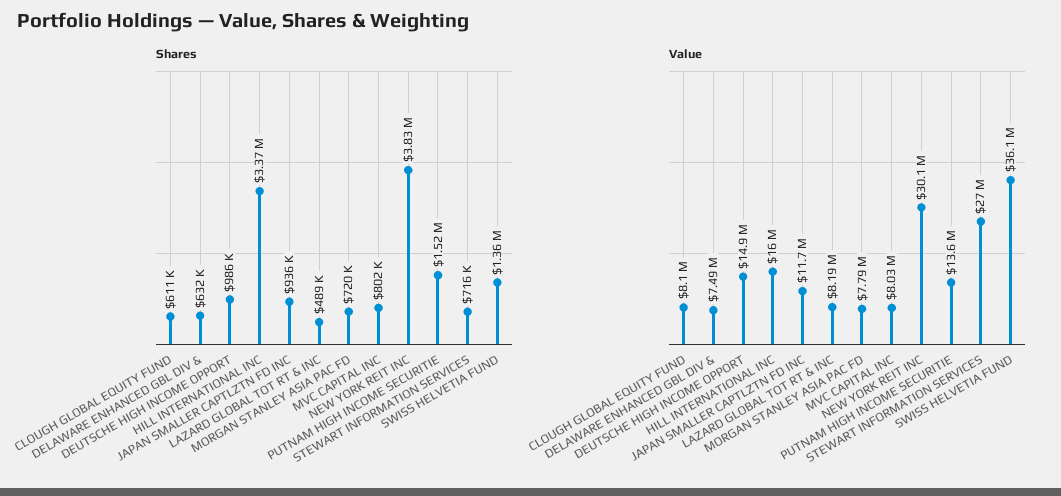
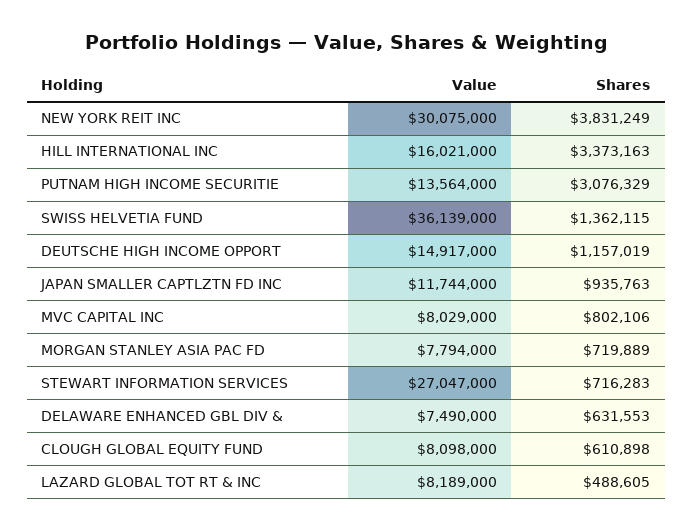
Shares, DEUTSCHE HIGH INCOME OPPORT: 986000 -> 1157019
Shares, PUTNAM HIGH INCOME SECURITIE: 1520000 -> 3076329

